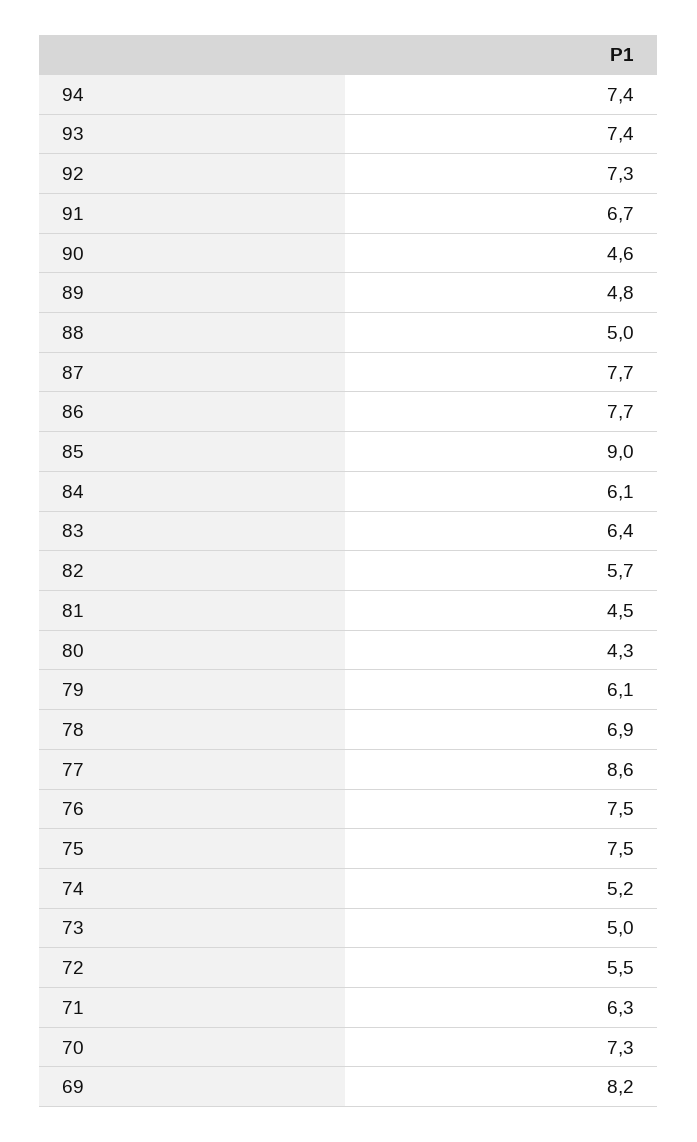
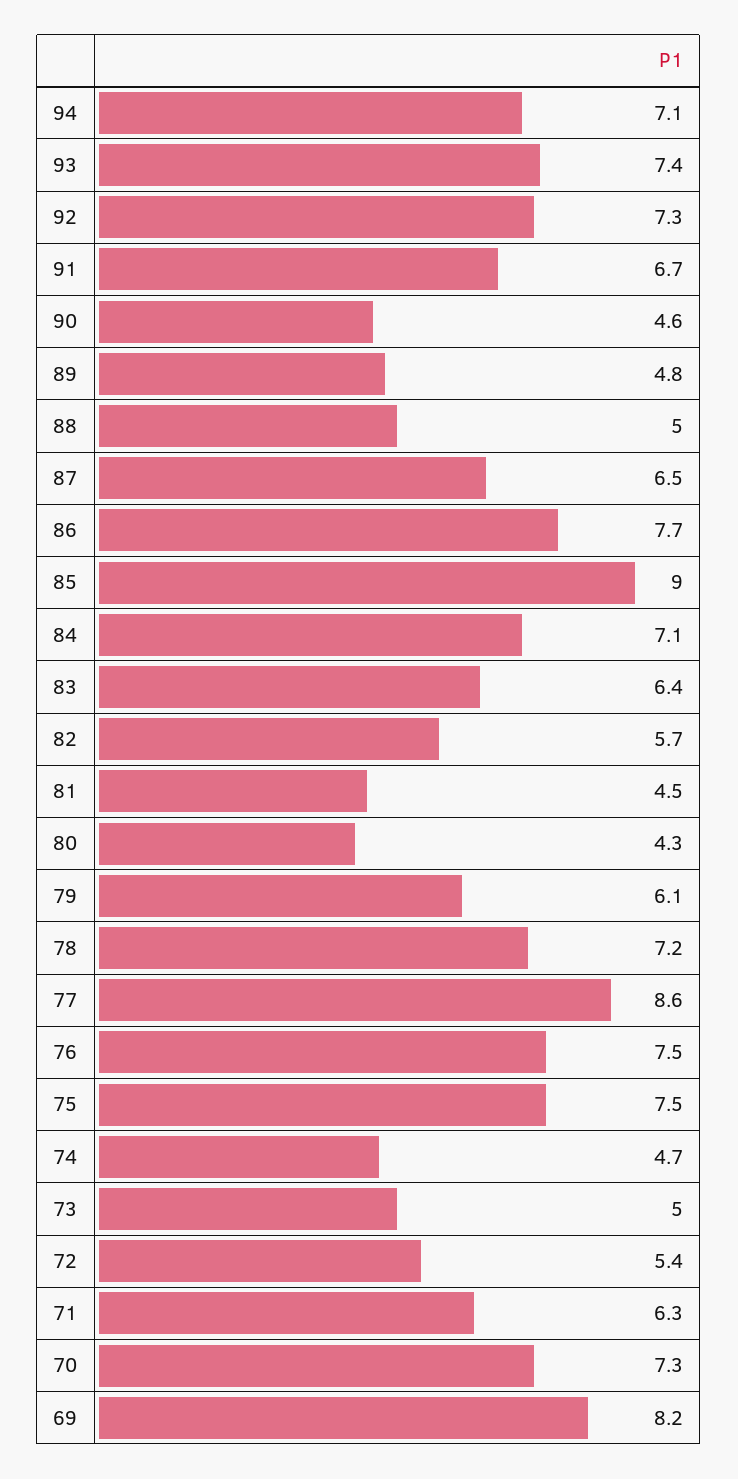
94: 7.4 -> 7.1
87: 7.7 -> 6.5
84: 6.1 -> 7.1
78: 6.9 -> 7.2
74: 5.2 -> 4.7
72: 5.5 -> 5.4

